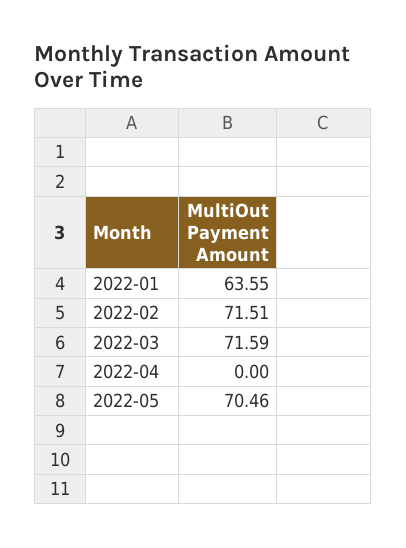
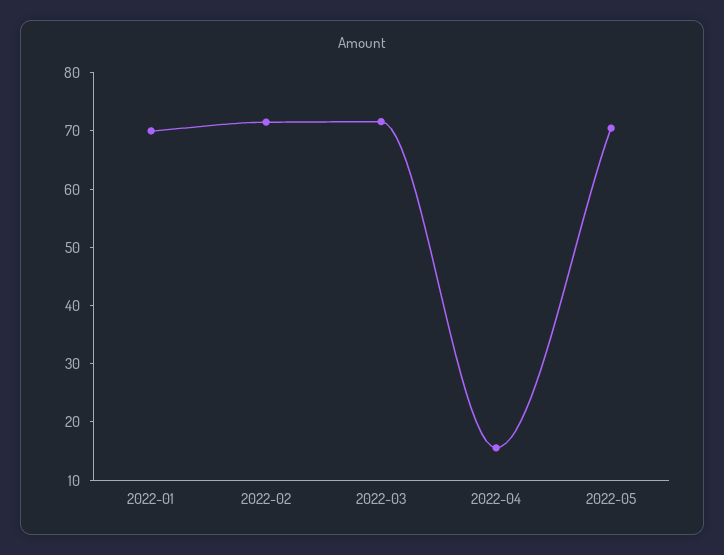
2022-01: 63.55 -> 70
2022-04: 0 -> 16

